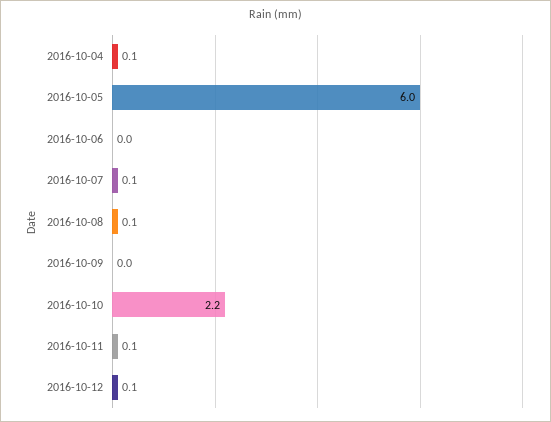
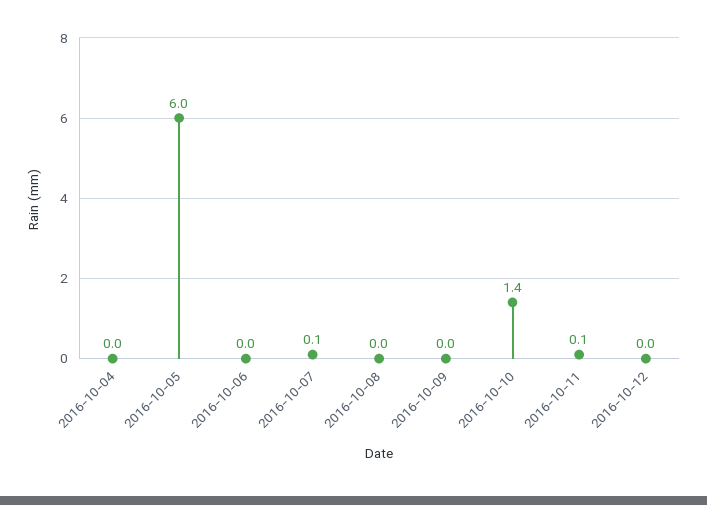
2016-10-04: 0.1 -> 0
2016-10-08: 0.1 -> 0
2016-10-10: 2.2 -> 1.4
2016-10-12: 0.1 -> 0

